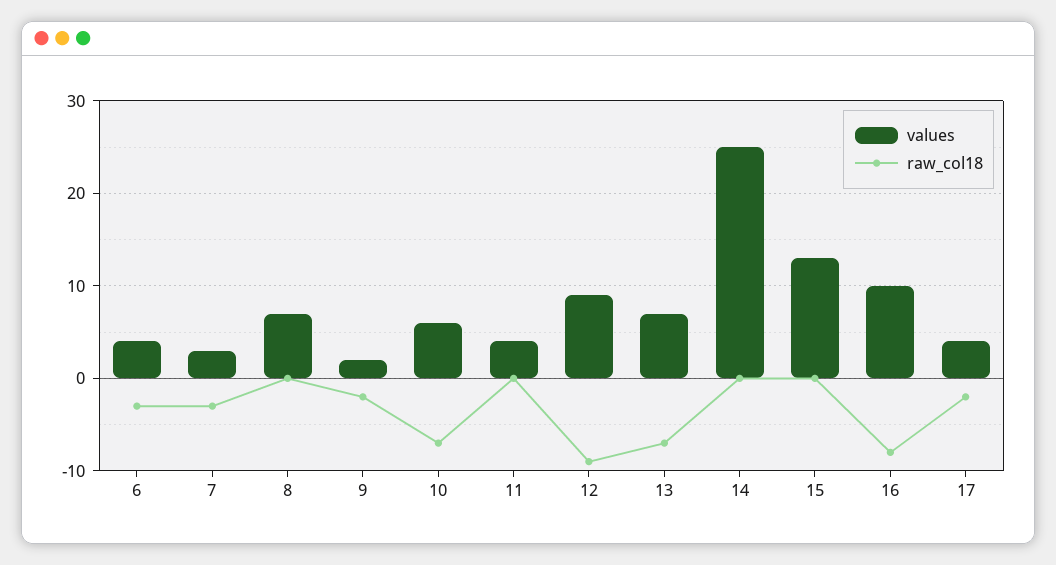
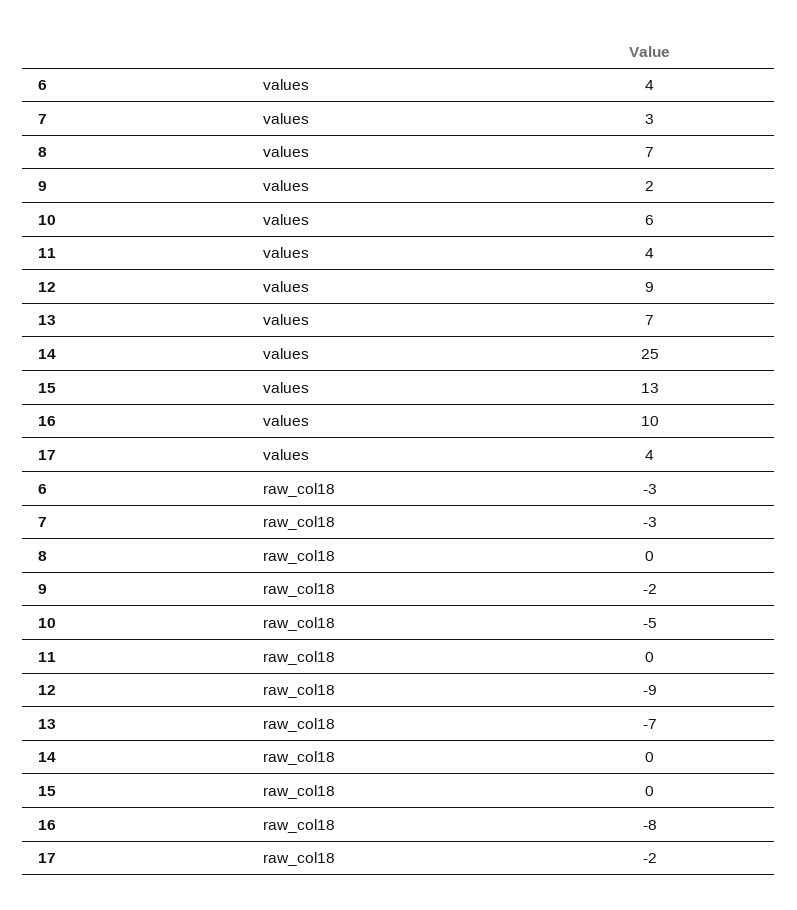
raw_col18, 10: -7 -> -5

